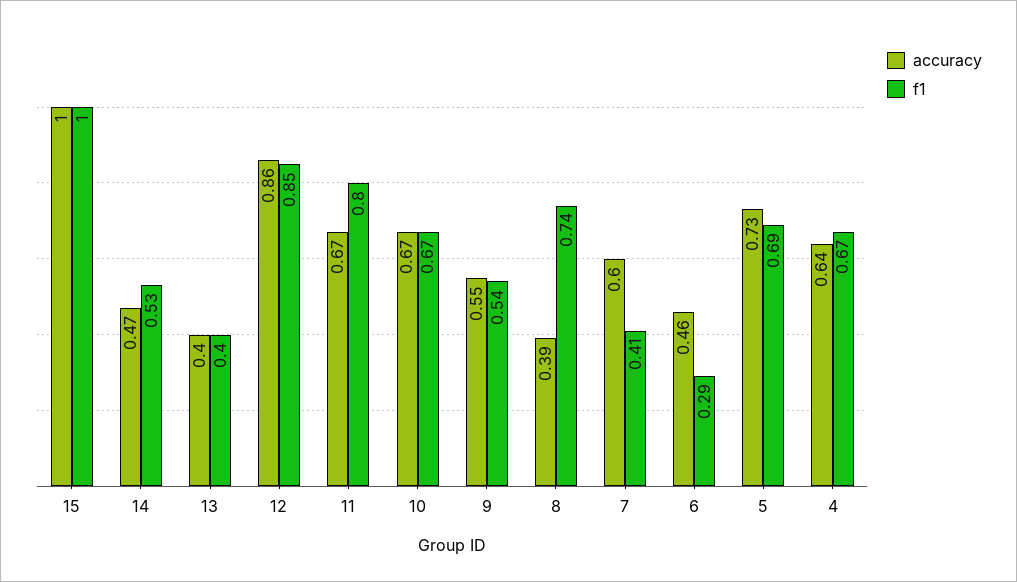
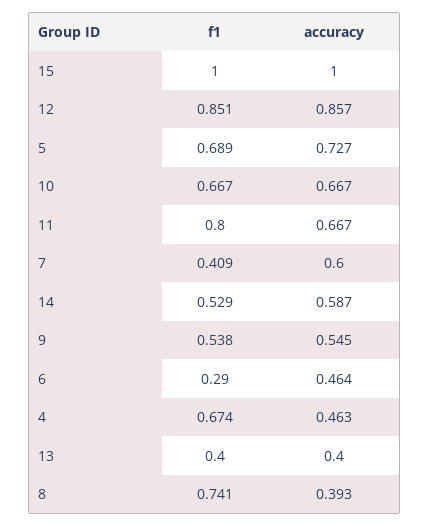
accuracy, 14: 0.47 -> 0.587
accuracy, 4: 0.64 -> 0.463

